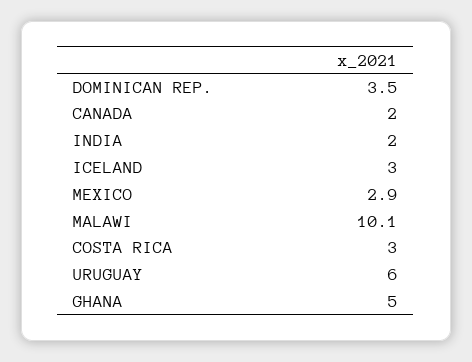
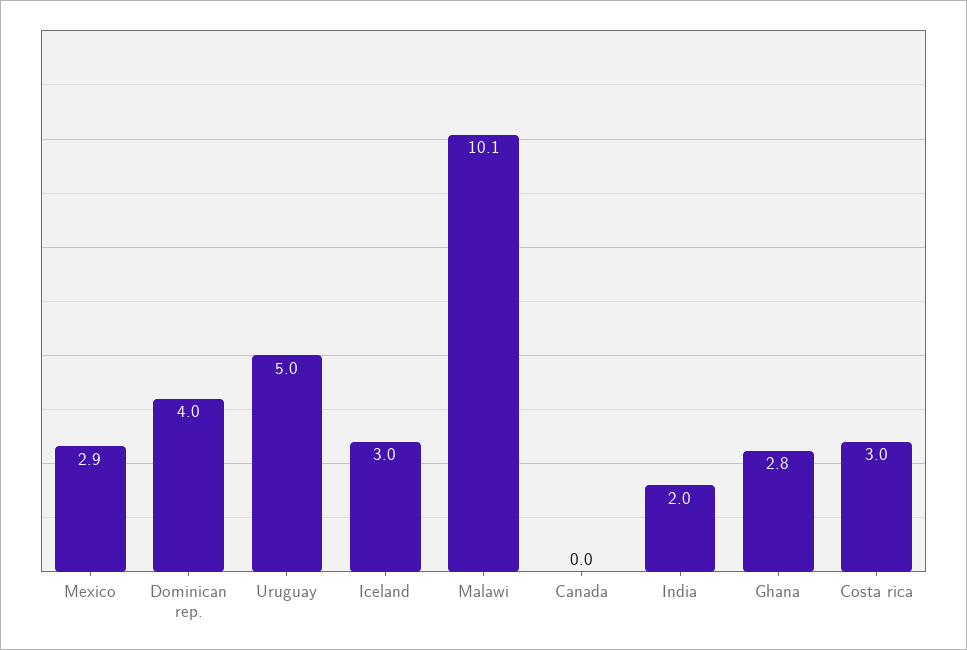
DOMINICAN REP.: 3.5 -> 4
CANADA: 2 -> 0
URUGUAY: 6 -> 5
GHANA: 5 -> 2.8

